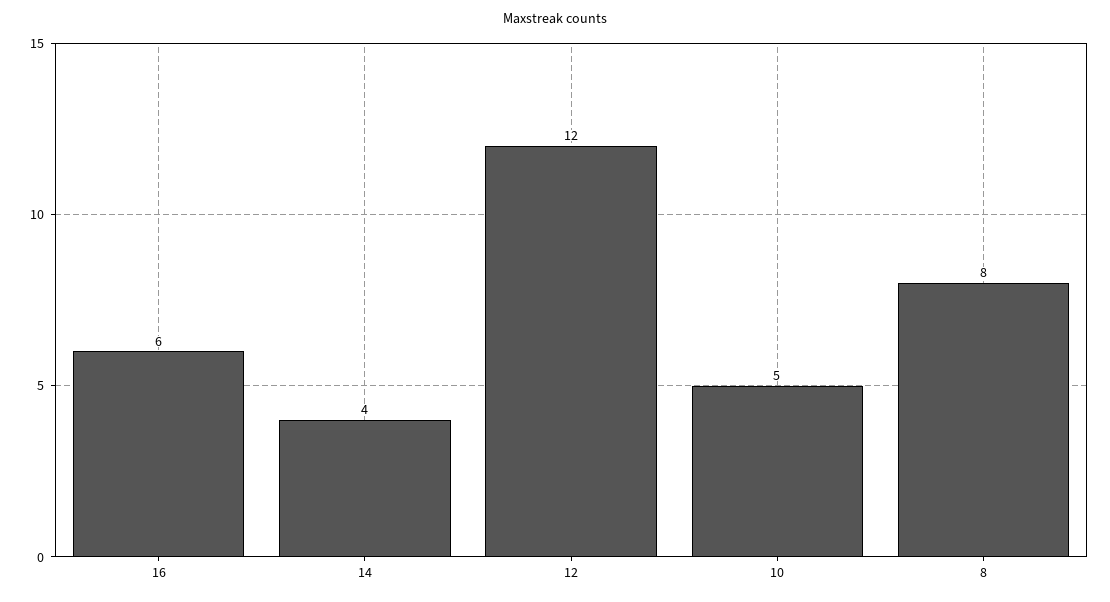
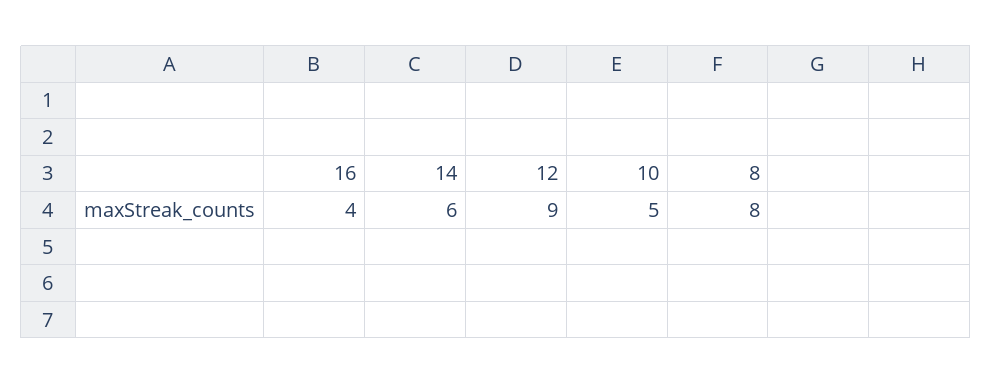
16: 6 -> 4
14: 4 -> 6
12: 12 -> 9

